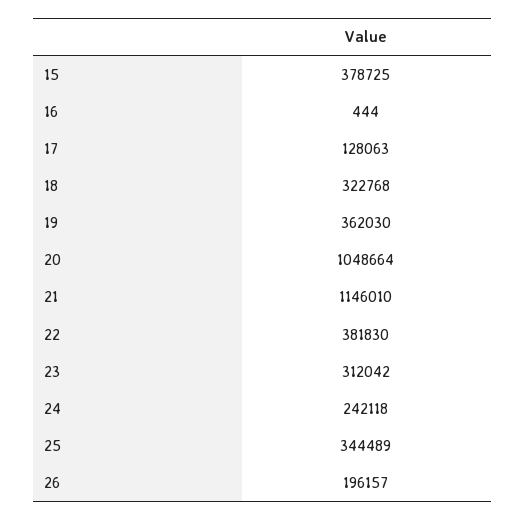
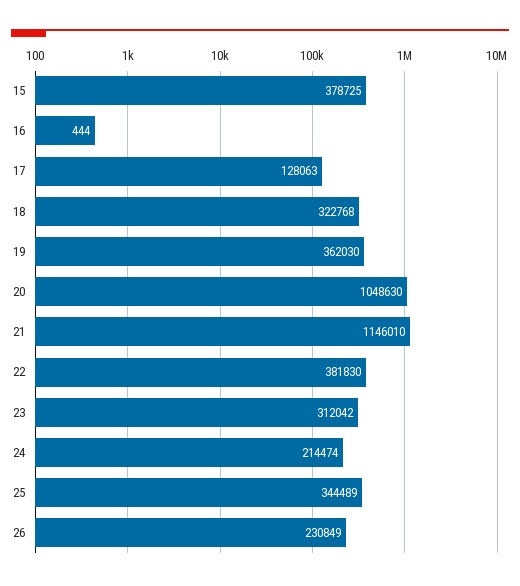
20: 1048664 -> 1048630
24: 242118 -> 214474
26: 196157 -> 230849

